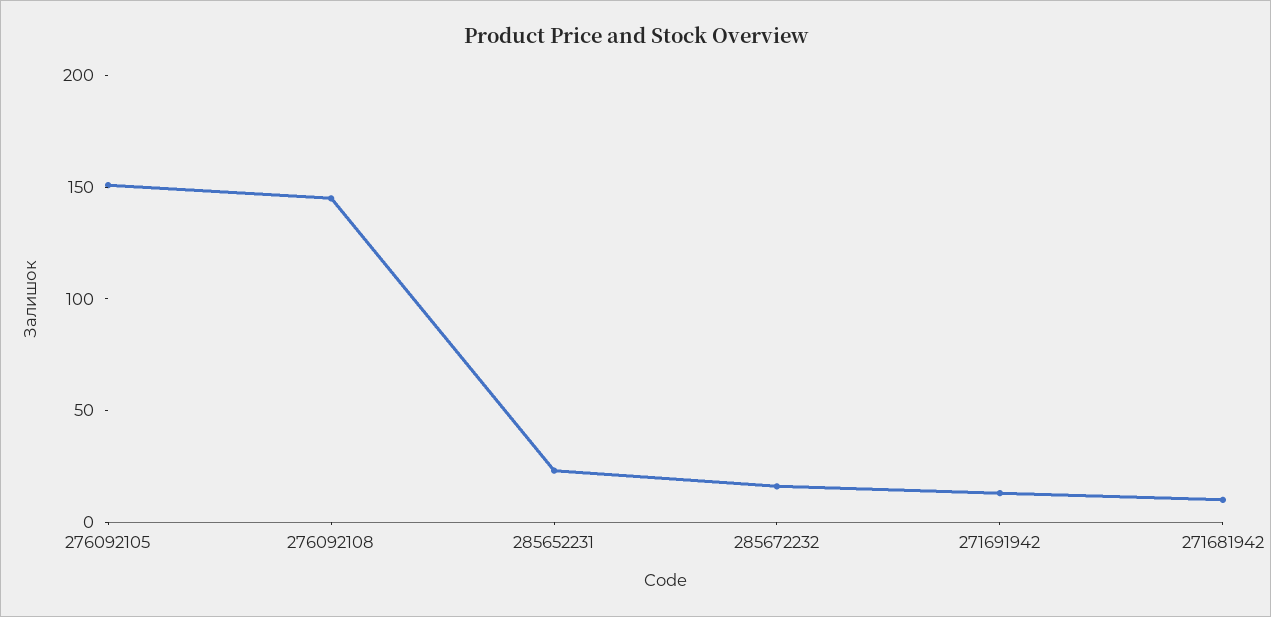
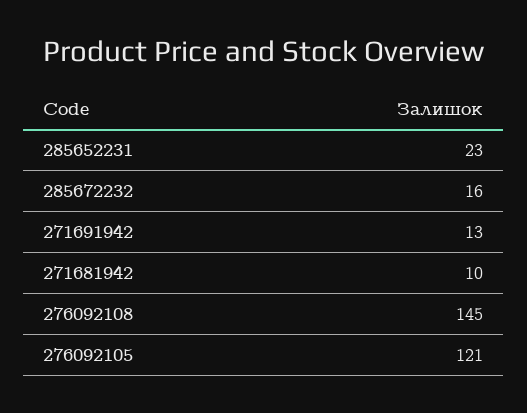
276092105: 150 -> 121

